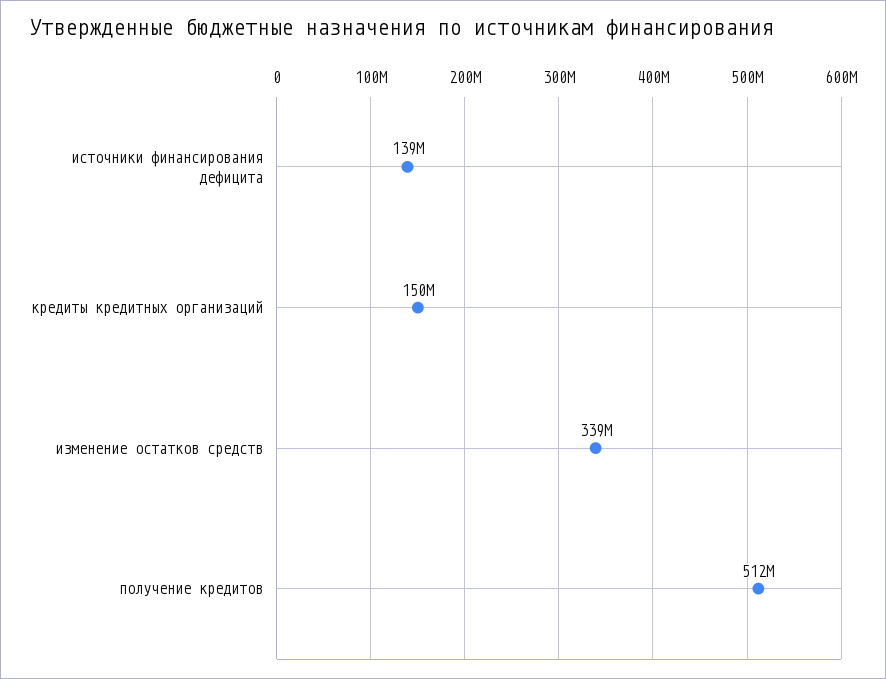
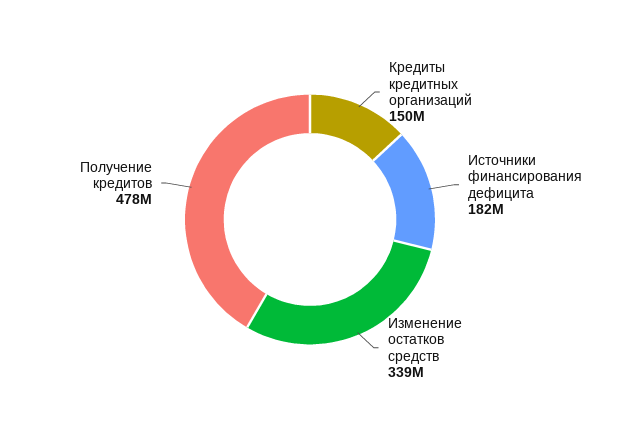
источники финансирования дефицита: 139000000 -> 182000000
получение кредитов: 512000000 -> 478000000

